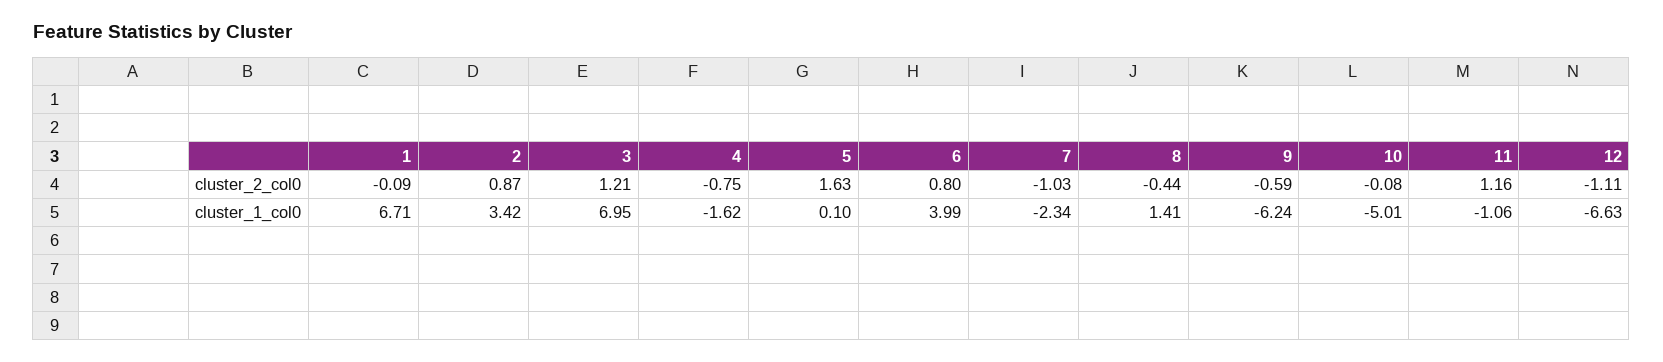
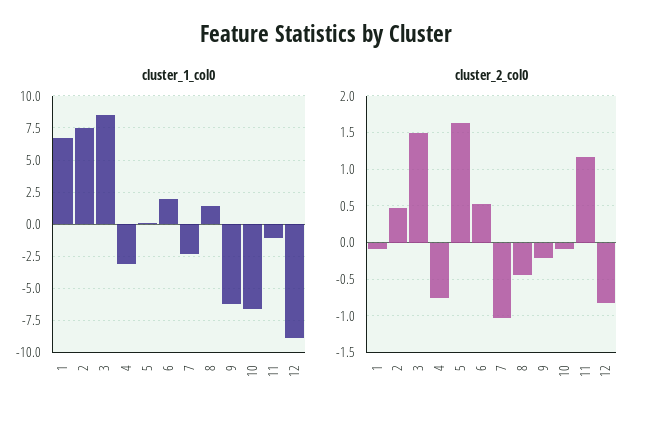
cluster_2_col0, 2: 0.87 -> 0.5
cluster_2_col0, 3: 1.21 -> 1.5
cluster_2_col0, 6: 0.8 -> 0.5
cluster_2_col0, 9: -0.59 -> -0.2
cluster_2_col0, 12: -1.11 -> -0.8
cluster_1_col0, 2: 3.42 -> 7.5
cluster_1_col0, 3: 6.95 -> 8.5
cluster_1_col0, 4: -1.62 -> -3
cluster_1_col0, 6: 3.99 -> 2
cluster_1_col0, 10: -5.01 -> -6.5
cluster_1_col0, 12: -6.63 -> -9

